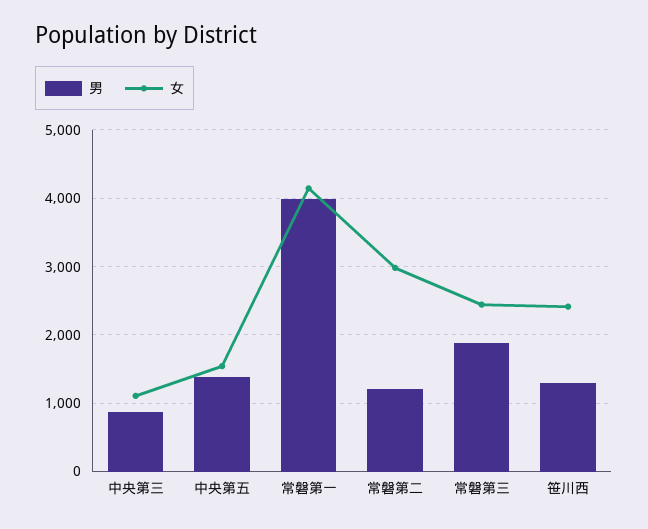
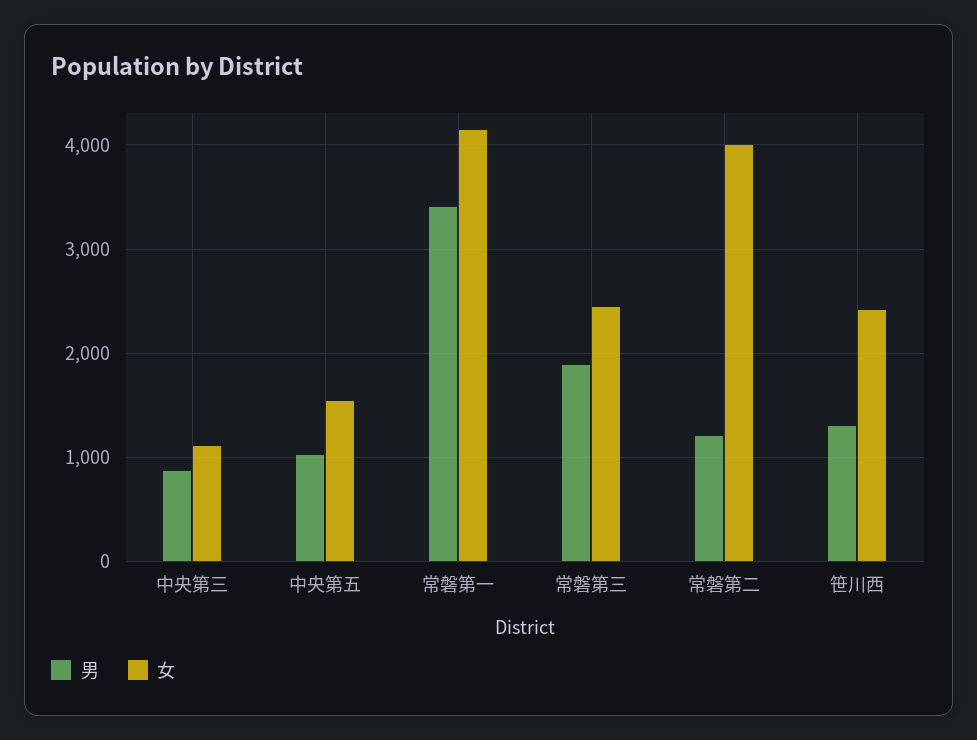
男, 中央第五: 1400 -> 1000
男, 常磐第一: 4000 -> 3400
女, 常磐第二: 3000 -> 4000

